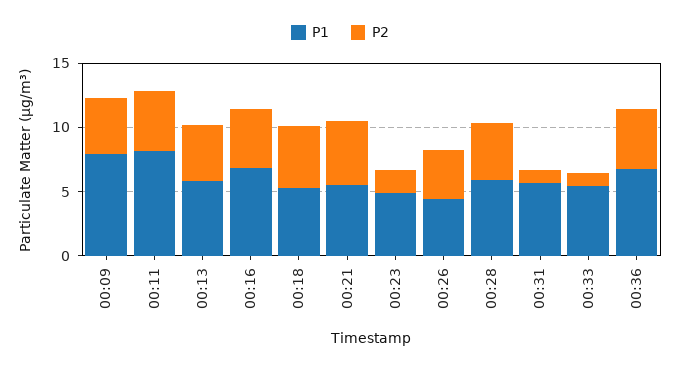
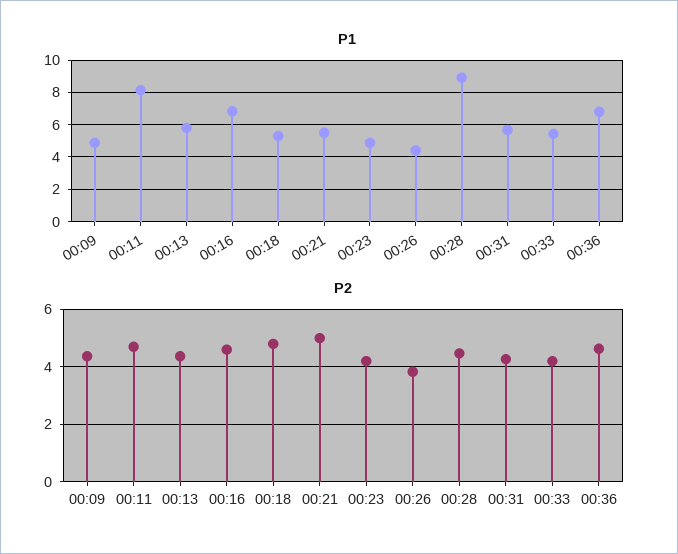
P1, 00:09: 8 -> 5
P2, 00:23: 2 -> 4.25
P1, 00:28: 6 -> 9
P2, 00:31: 1 -> 4.25
P2, 00:33: 1 -> 4.25

